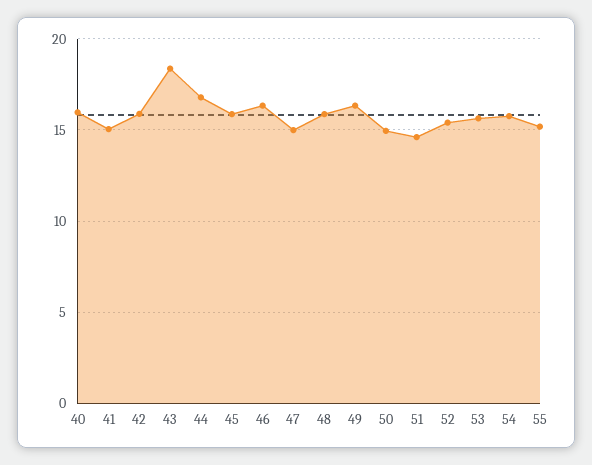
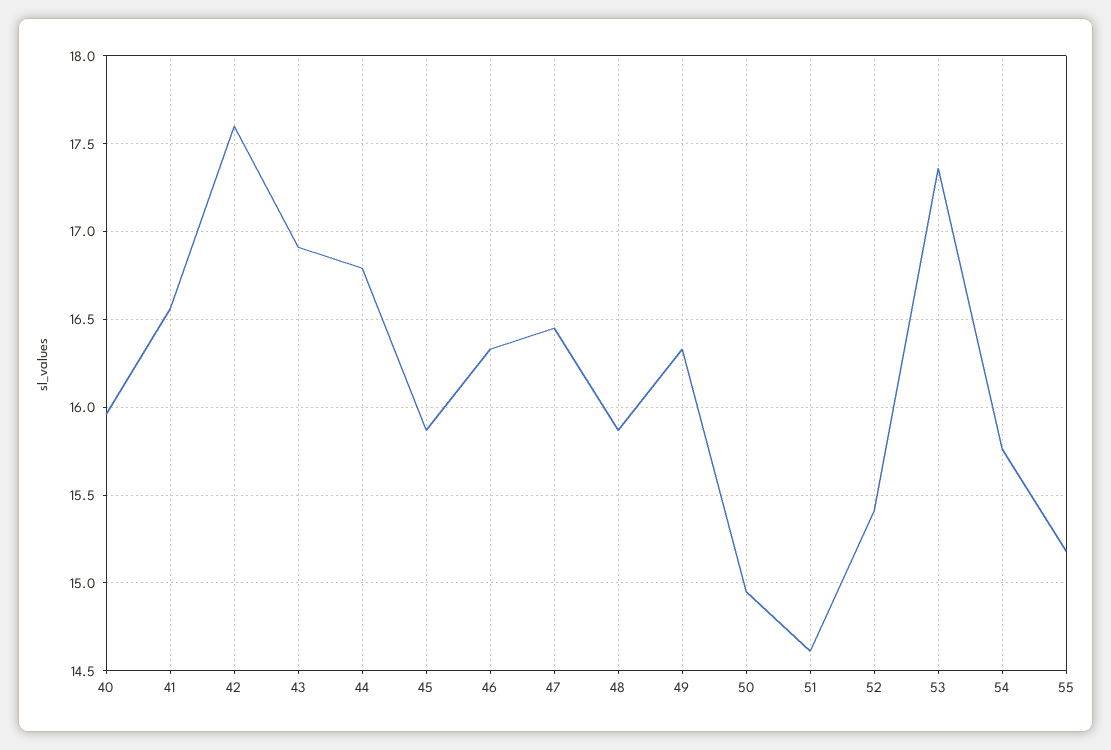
41: 15 -> 16.55
42: 16 -> 17.6
43: 18.5 -> 16.9
47: 15 -> 16.45
53: 15.5 -> 17.35

